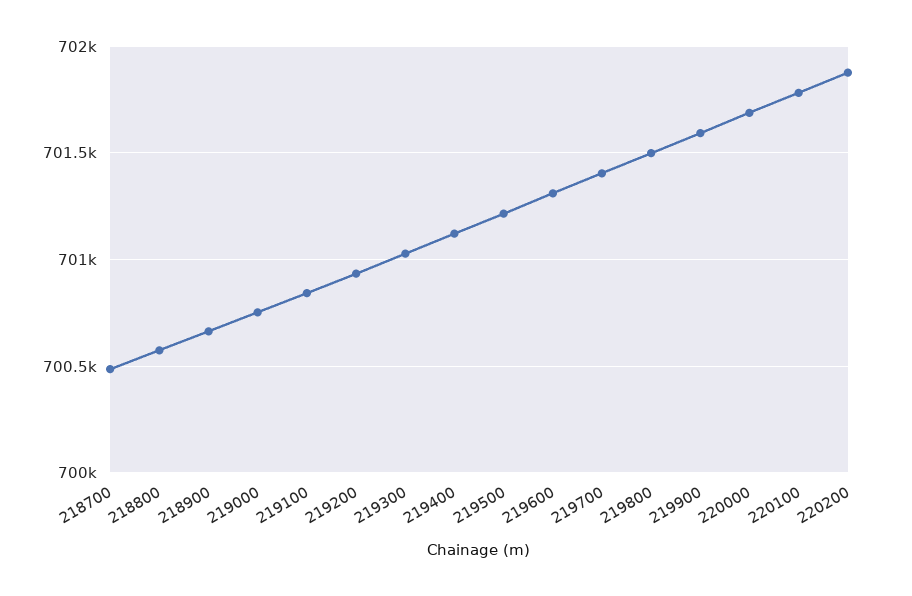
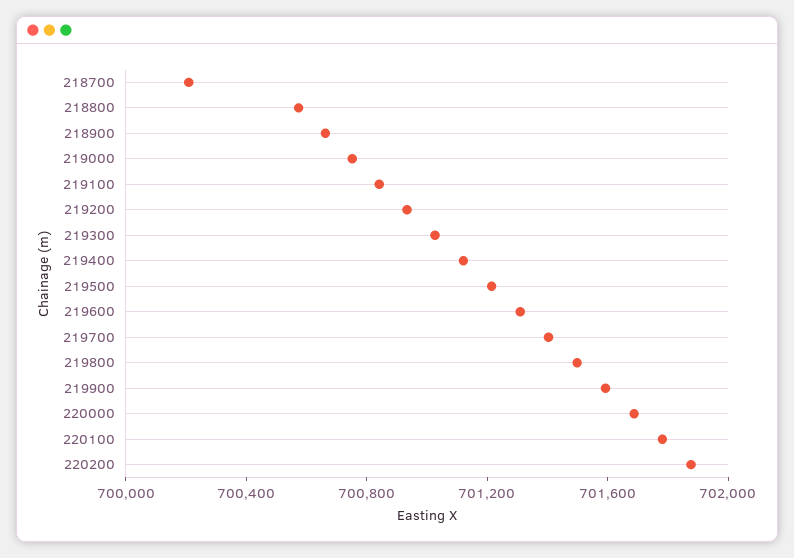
218700: 700500 -> 700200

